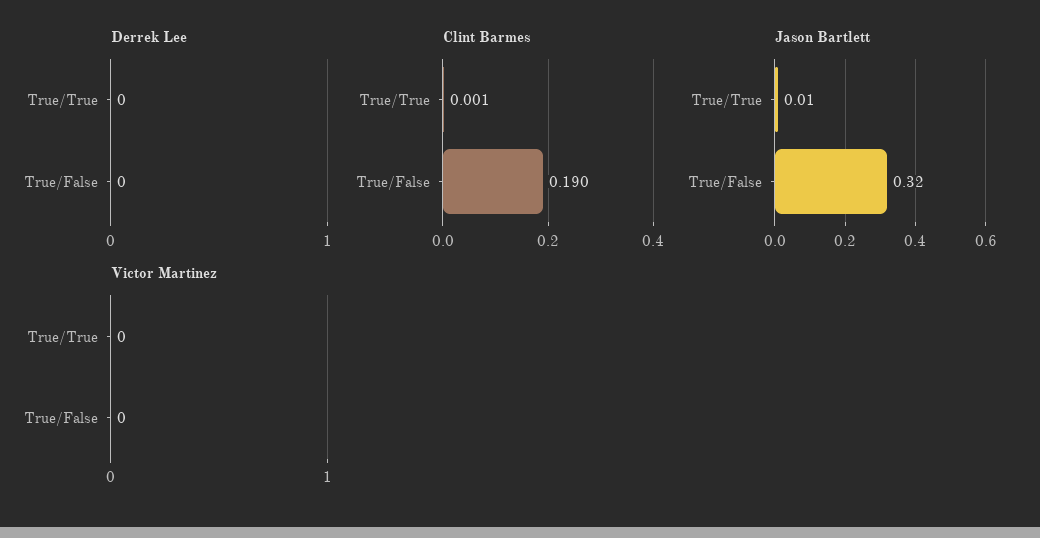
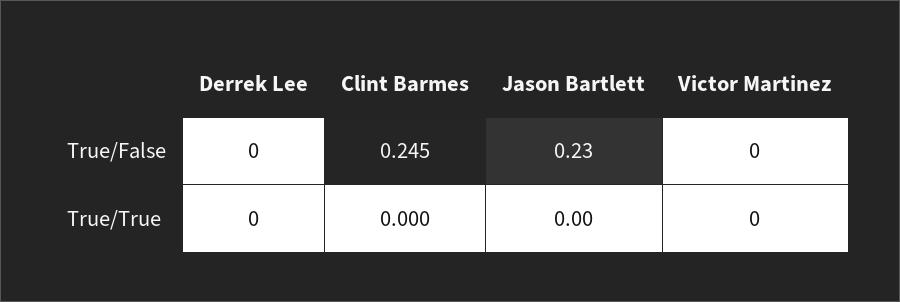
Clint Barmes, True/True: 0.001 -> 0
Clint Barmes, True/False: 0.19 -> 0.245
Jason Bartlett, True/True: 0.01 -> 0
Jason Bartlett, True/False: 0.32 -> 0.23

